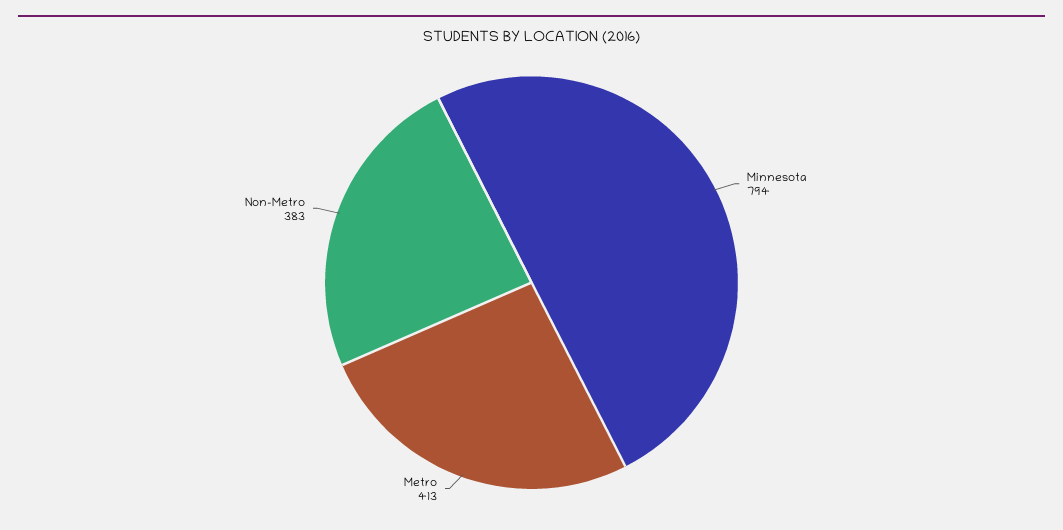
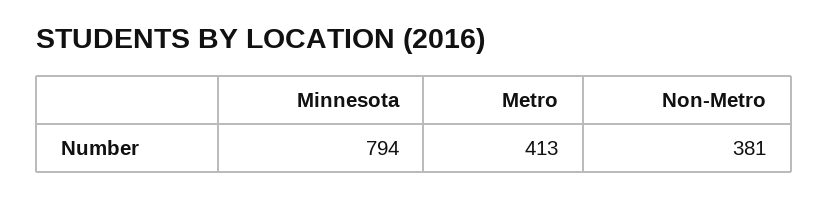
Non-Metro: 383 -> 381

